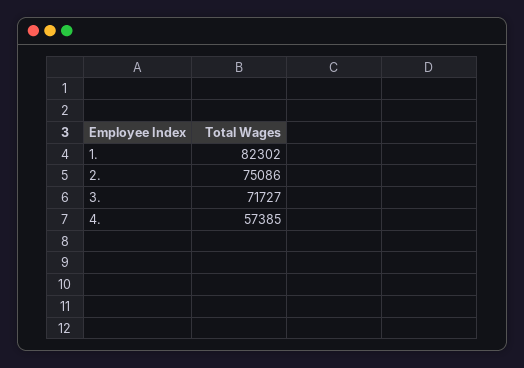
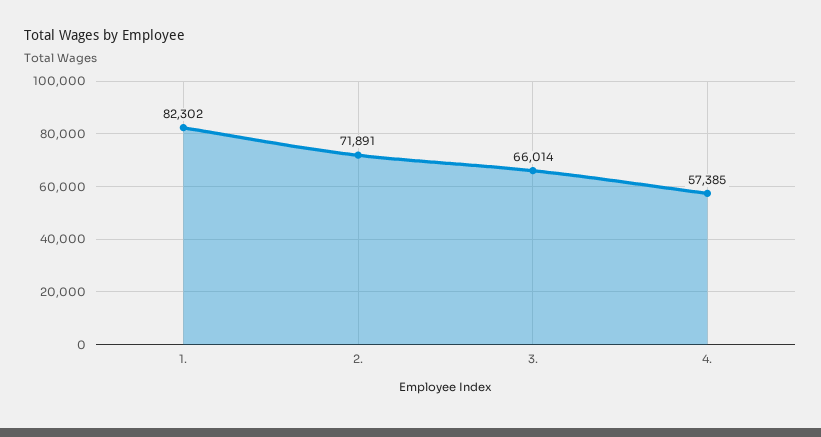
2.: 75086 -> 71891
3.: 71727 -> 66014

